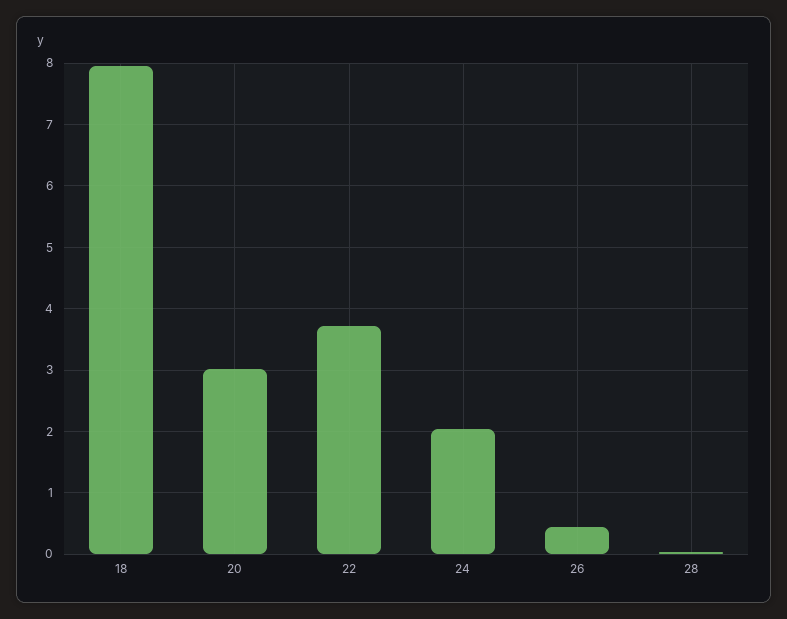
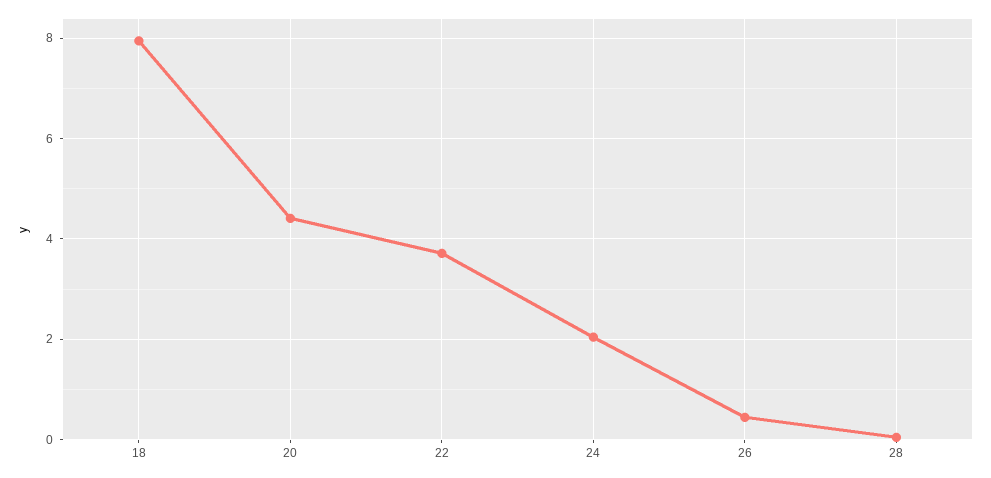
20: 3 -> 4.4

